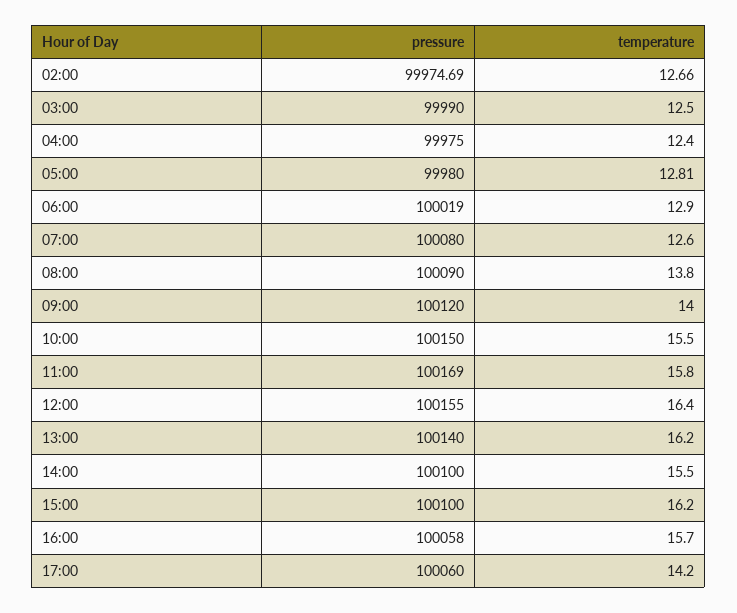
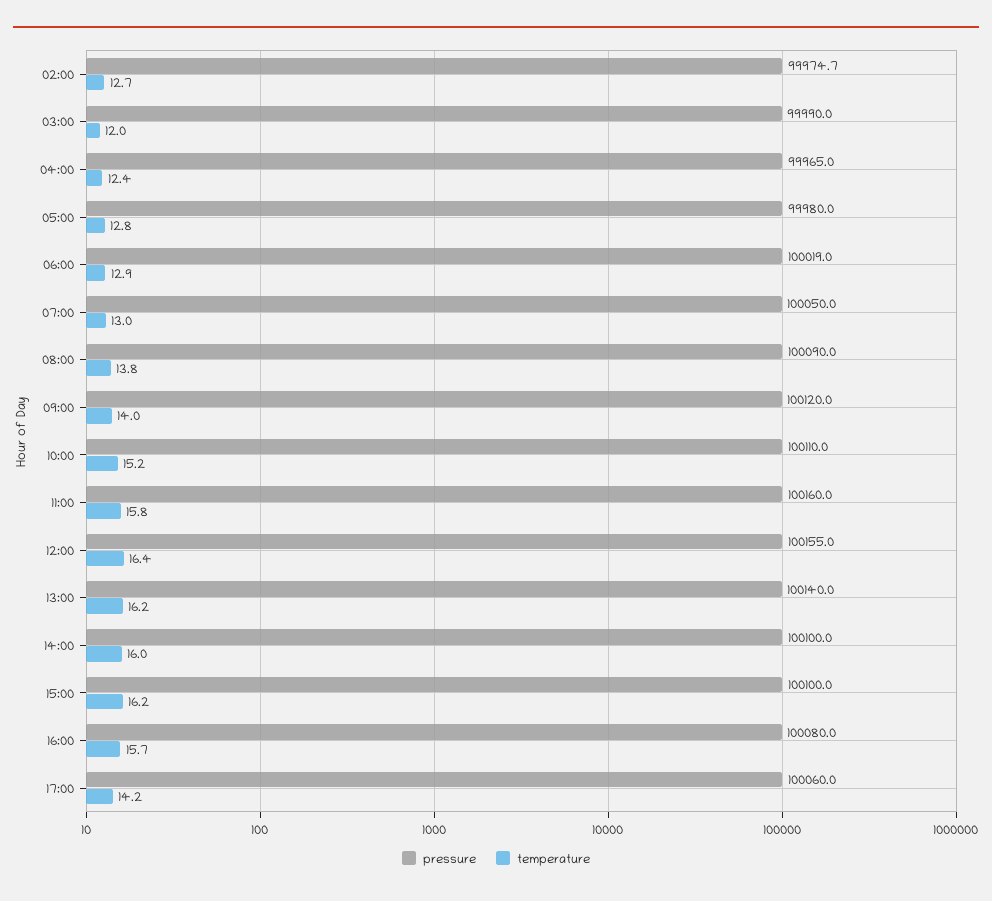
temperature, 03:00: 12.5 -> 12
pressure, 04:00: 99975 -> 99965
pressure, 07:00: 100080 -> 100050
temperature, 07:00: 12.6 -> 13
pressure, 10:00: 100150 -> 100110
temperature, 10:00: 15.5 -> 15.2
pressure, 11:00: 100169 -> 100160
temperature, 14:00: 15.5 -> 16
pressure, 16:00: 100058 -> 100080

